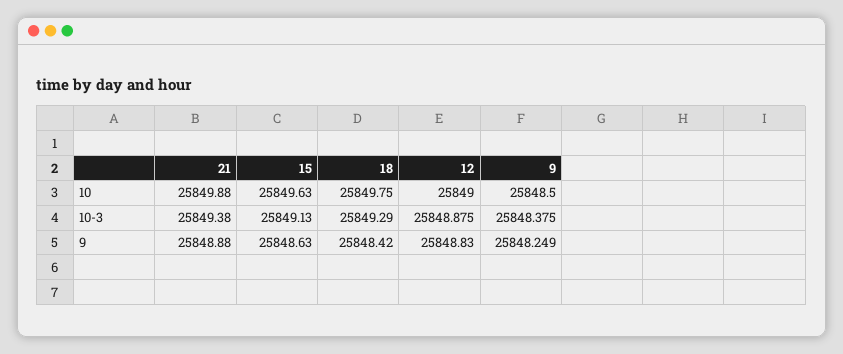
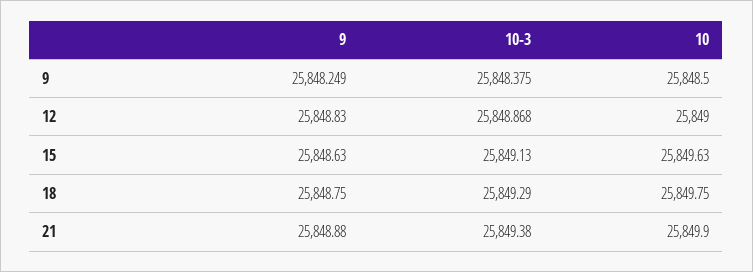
21, 10: 25849.88 -> 25849.9
12, 10-3: 25848.875 -> 25848.868
18, 9: 25848.42 -> 25848.75

